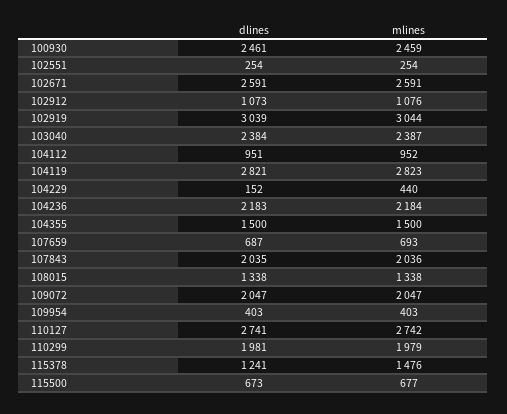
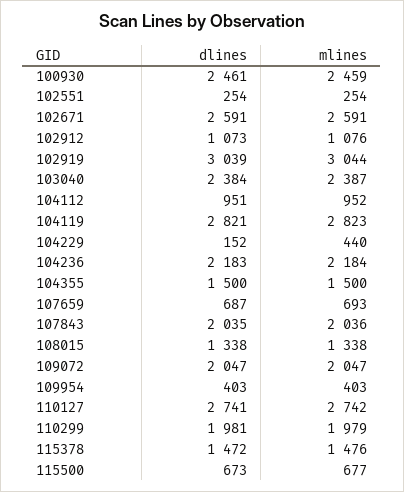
dlines, 115378: 1241 -> 1472

